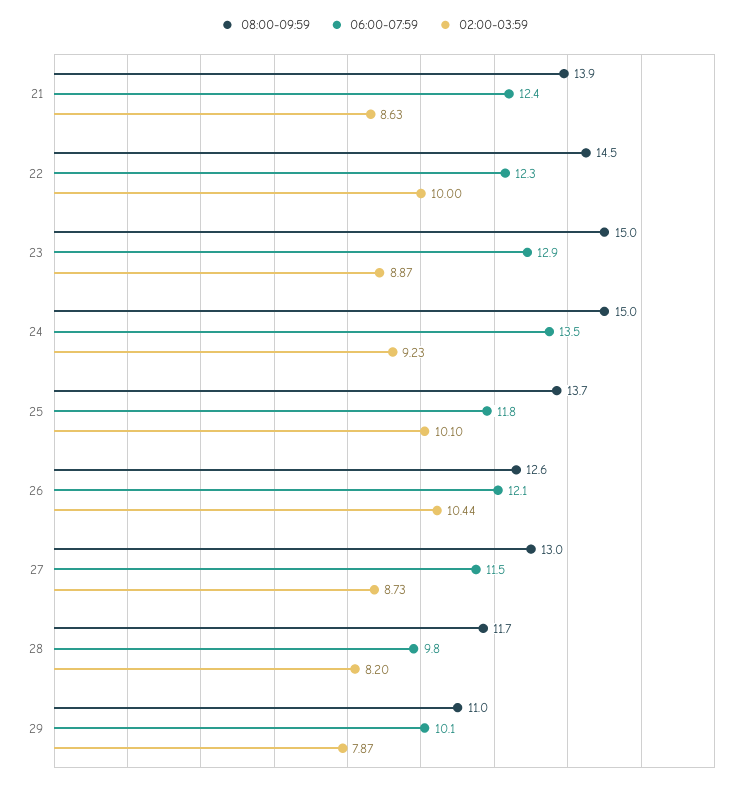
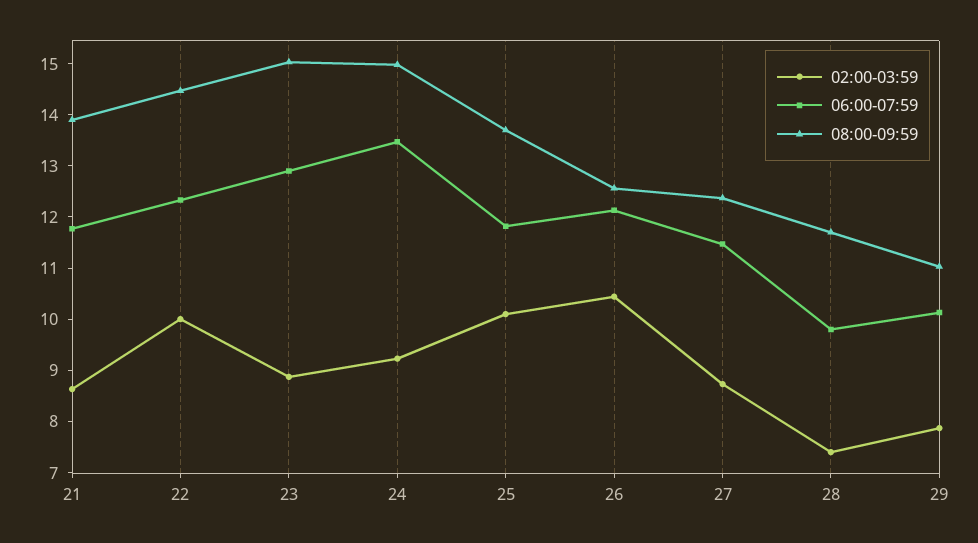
06:00-07:59, 21: 12.4 -> 11.8
08:00-09:59, 27: 13 -> 12.4
02:00-03:59, 28: 8.2 -> 7.4

